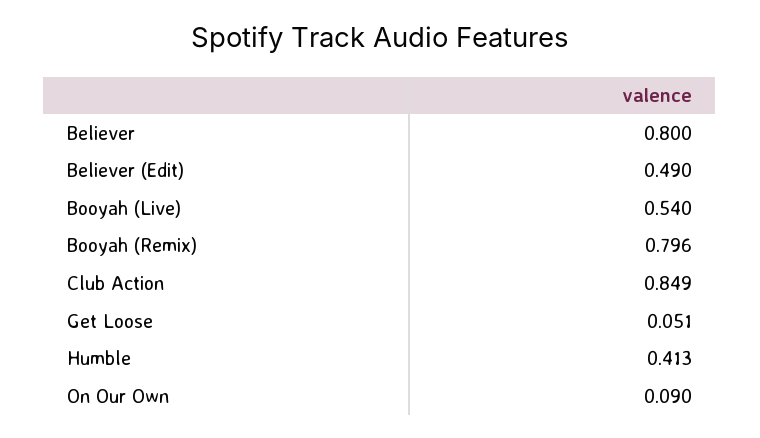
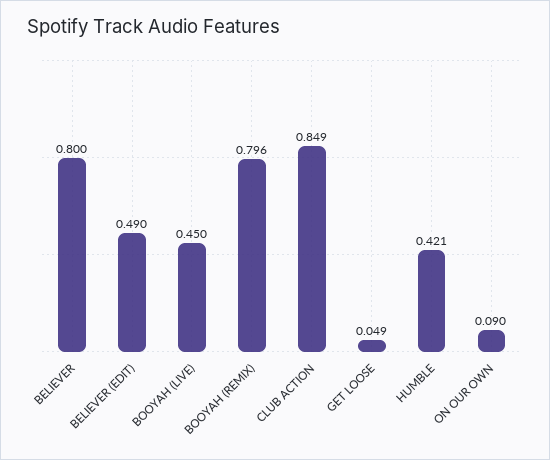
Booyah (Live): 0.54 -> 0.45
Get Loose: 0.051 -> 0.049
Humble: 0.413 -> 0.421

